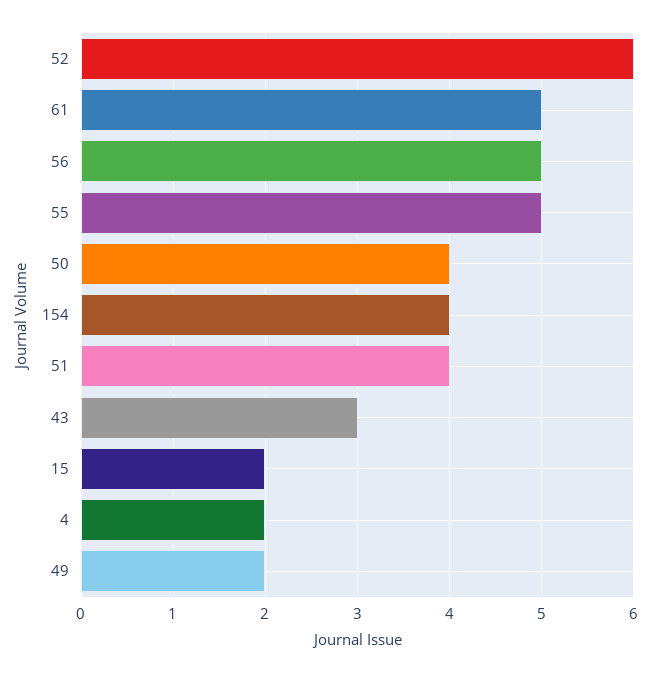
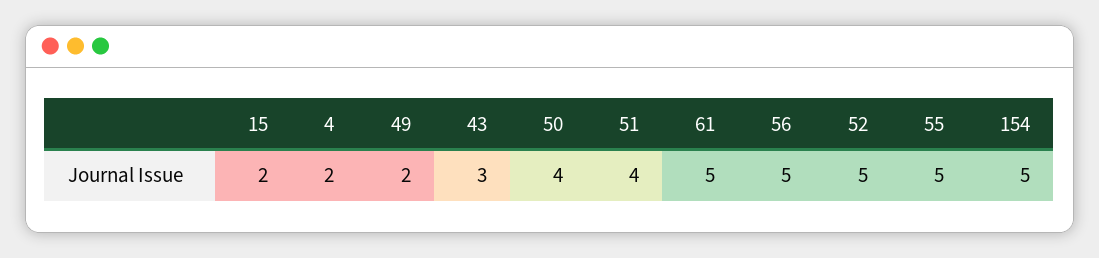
52: 6 -> 5
154: 4 -> 5

